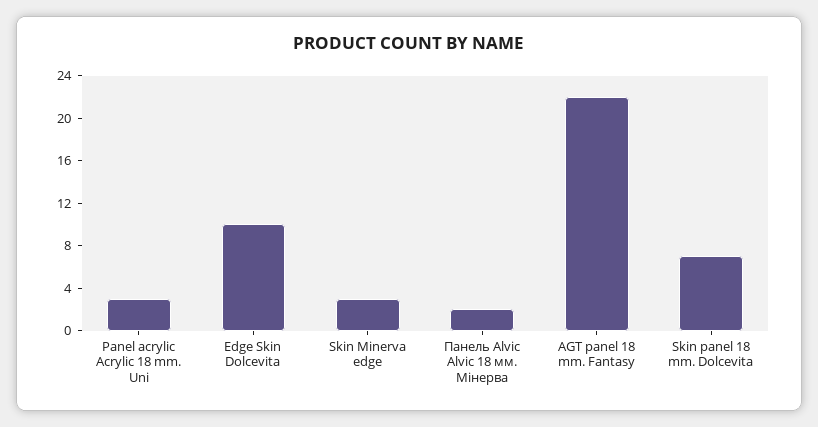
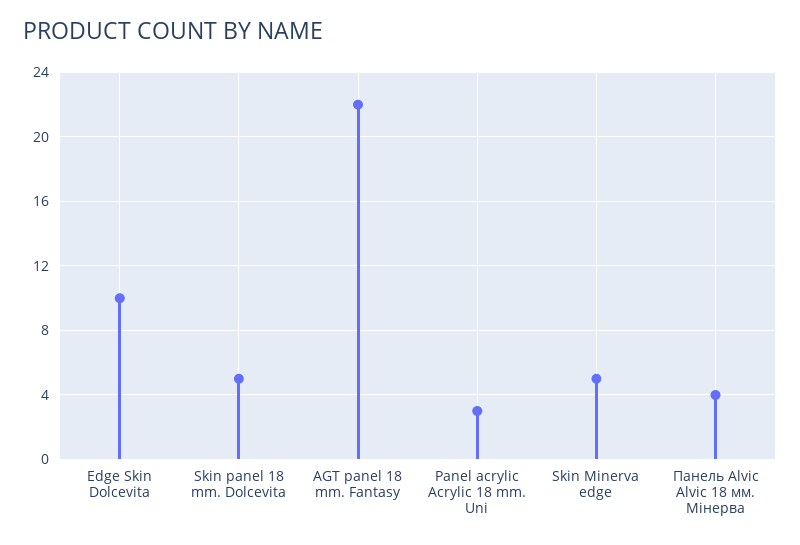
Skin Minerva edge: 3 -> 5
Панель Alvic Alvic 18 мм. Мінерва: 2 -> 4
Skin panel 18 mm. Dolcevita: 7 -> 5

